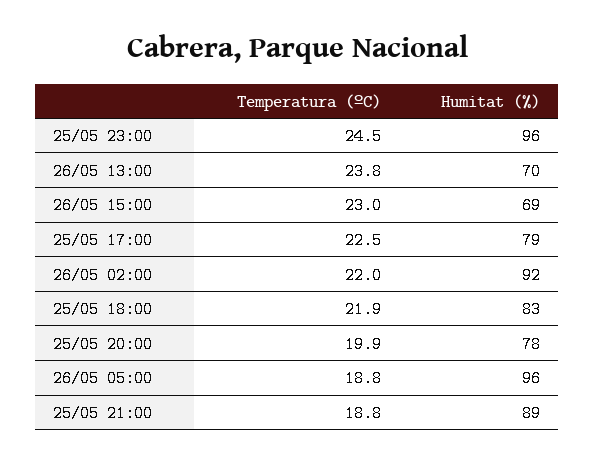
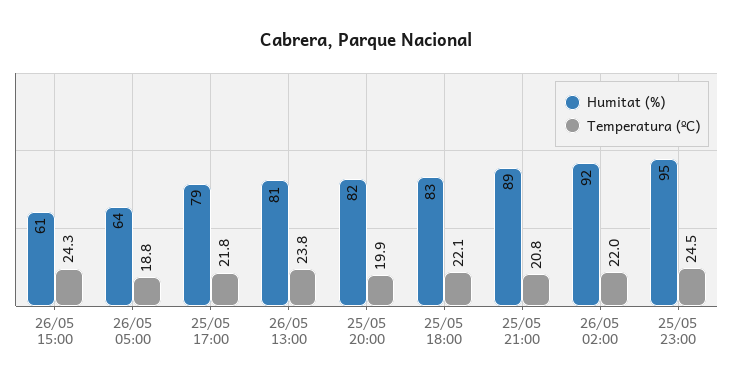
Humitat (%), 25/05 23:00: 96 -> 95
Humitat (%), 26/05 13:00: 70 -> 81
Temperatura (ºC), 26/05 15:00: 23 -> 24.3
Humitat (%), 26/05 15:00: 69 -> 61
Temperatura (ºC), 25/05 17:00: 22.5 -> 21.8
Temperatura (ºC), 25/05 18:00: 21.9 -> 22.1
Humitat (%), 25/05 20:00: 78 -> 82
Humitat (%), 26/05 05:00: 96 -> 64
Temperatura (ºC), 25/05 21:00: 18.8 -> 20.8

